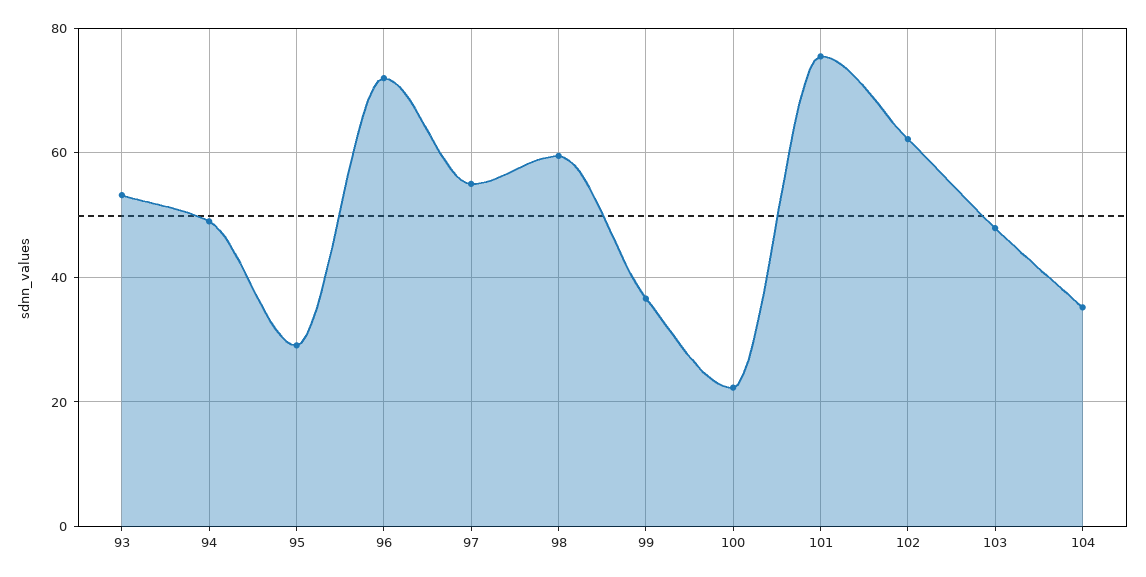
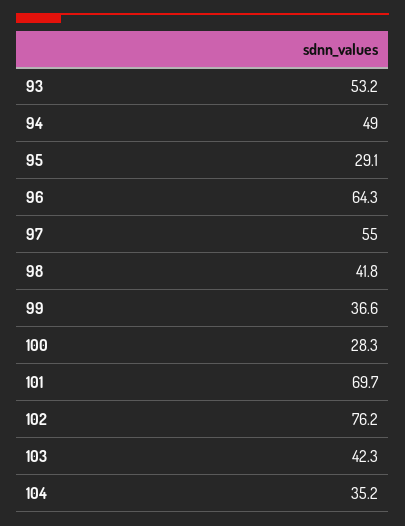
96: 72 -> 64.3
98: 60 -> 41.8
100: 22 -> 28.3
101: 76 -> 69.7
102: 62 -> 76.2
103: 48 -> 42.3

